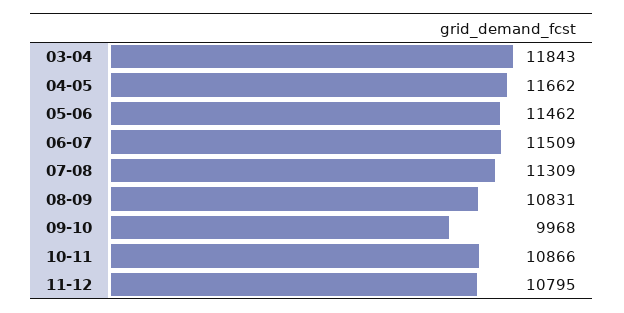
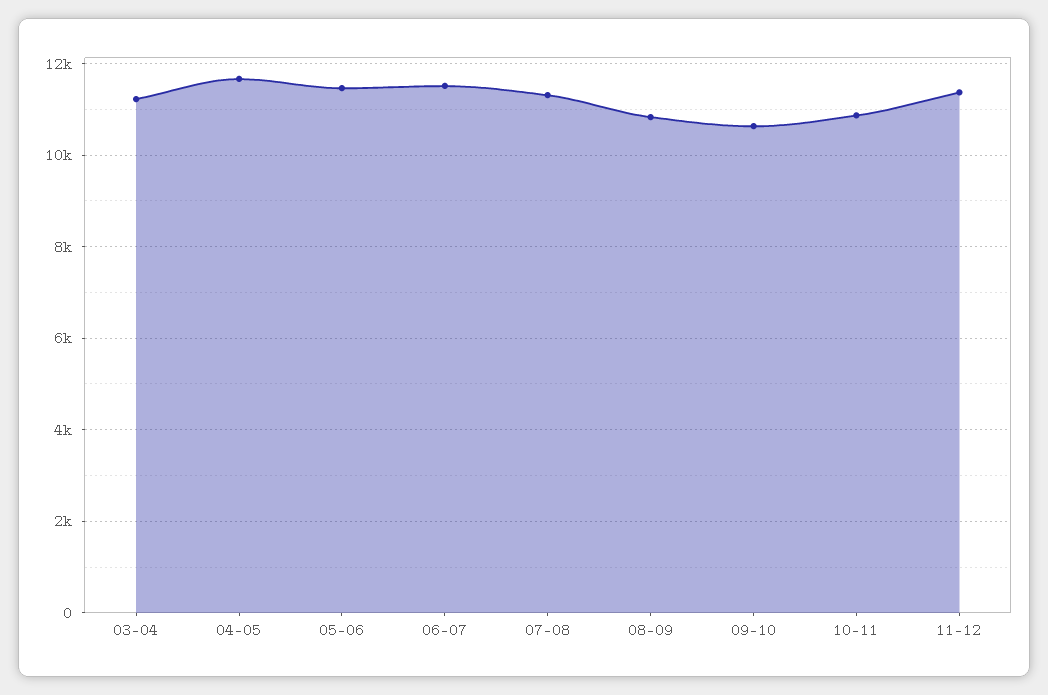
03-04: 11843 -> 11200
09-10: 9968 -> 10600
11-12: 10795 -> 11400

